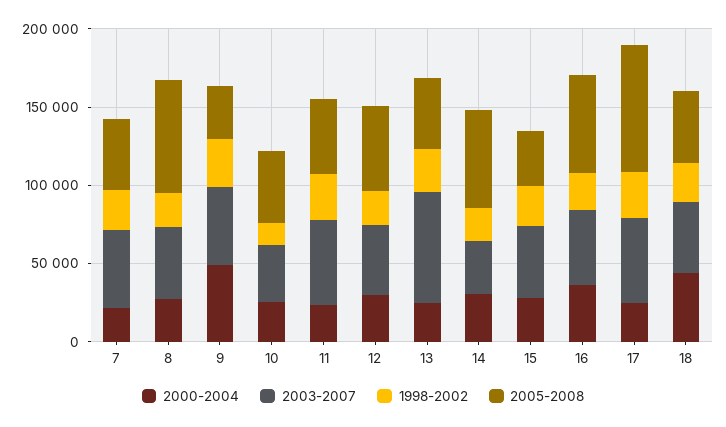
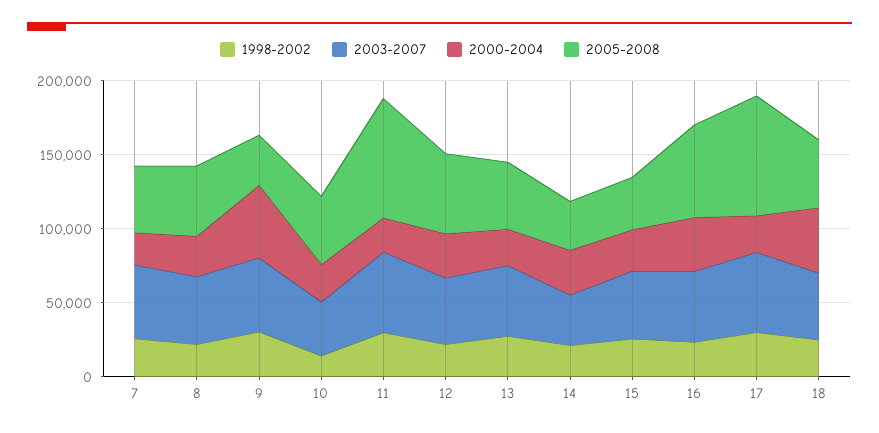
2005-2008, 8: 70000 -> 50000
2005-2008, 11: 50000 -> 80000
2003-2007, 13: 70000 -> 50000
2005-2008, 14: 60000 -> 30000

